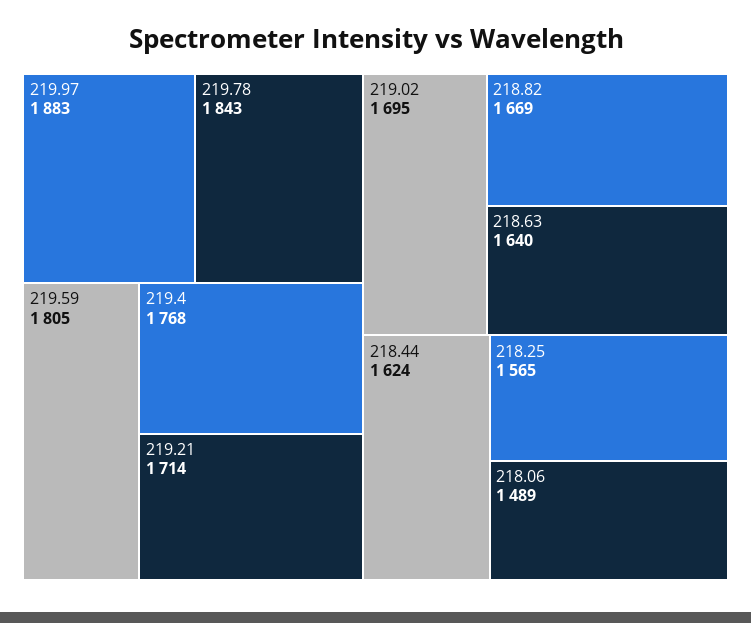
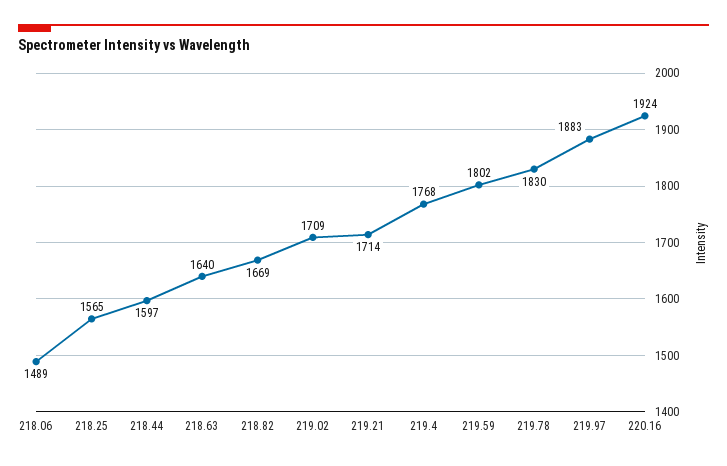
219.78: 1843 -> 1830
219.59: 1805 -> 1802
219.02: 1695 -> 1709
218.44: 1624 -> 1597
220.16: none -> 1924

